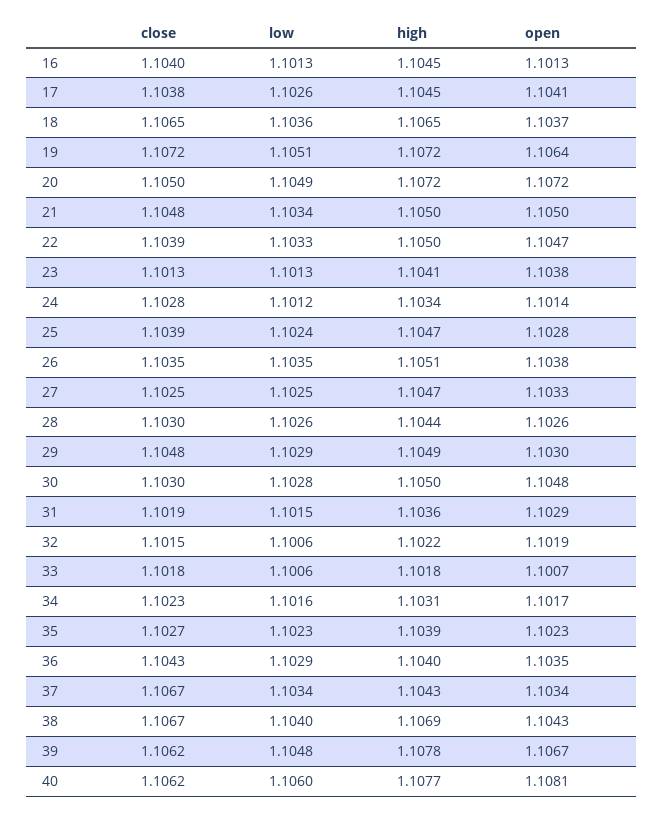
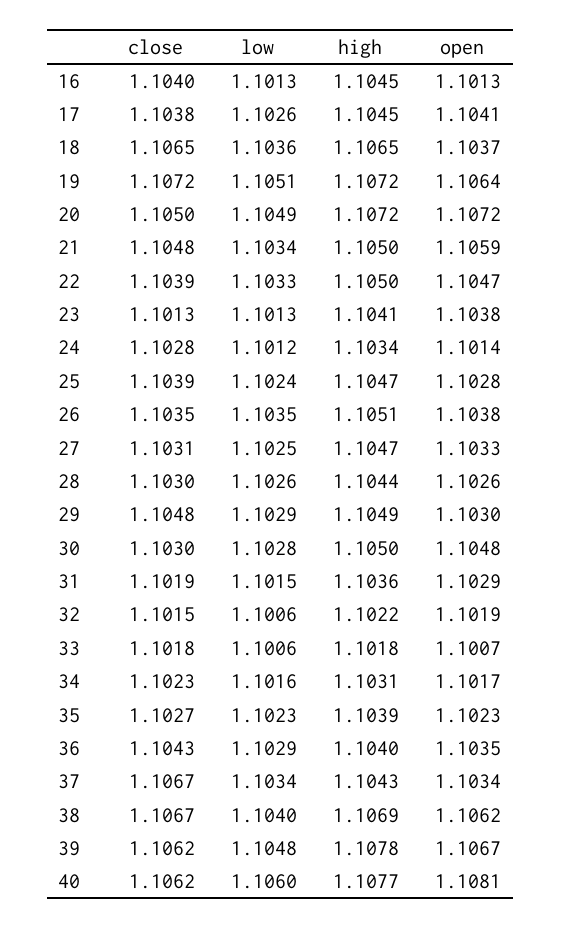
open, 21: 1.105 -> 1.1059
close, 27: 1.1025 -> 1.1031
open, 38: 1.1043 -> 1.1062

